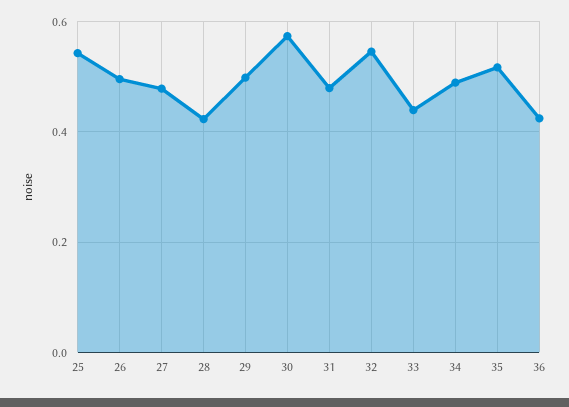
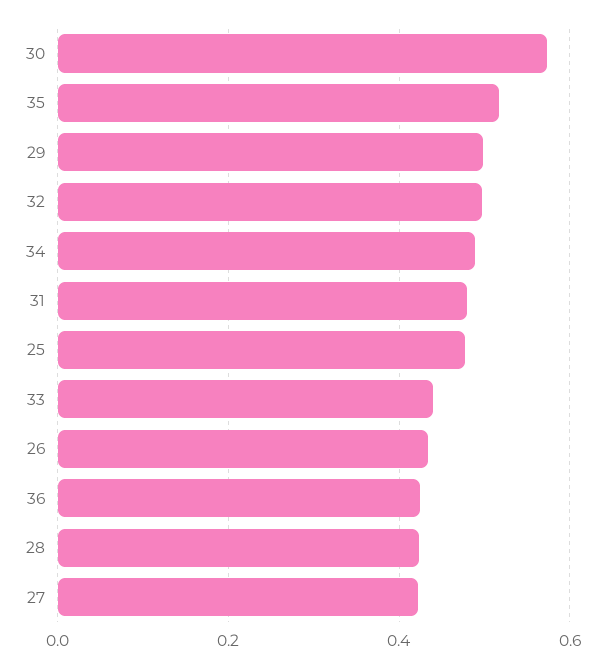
25: 0.54 -> 0.48
26: 0.5 -> 0.44
27: 0.48 -> 0.42
32: 0.54 -> 0.5

